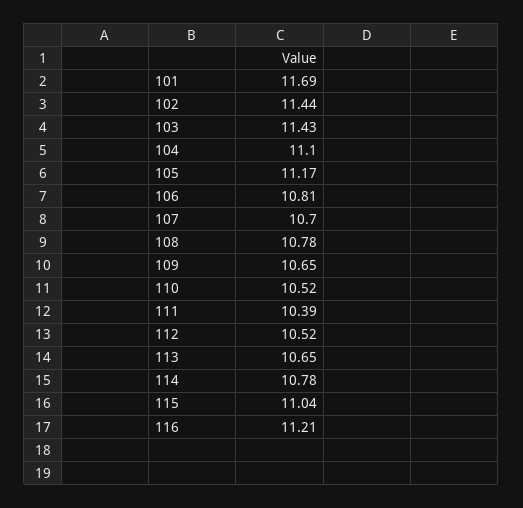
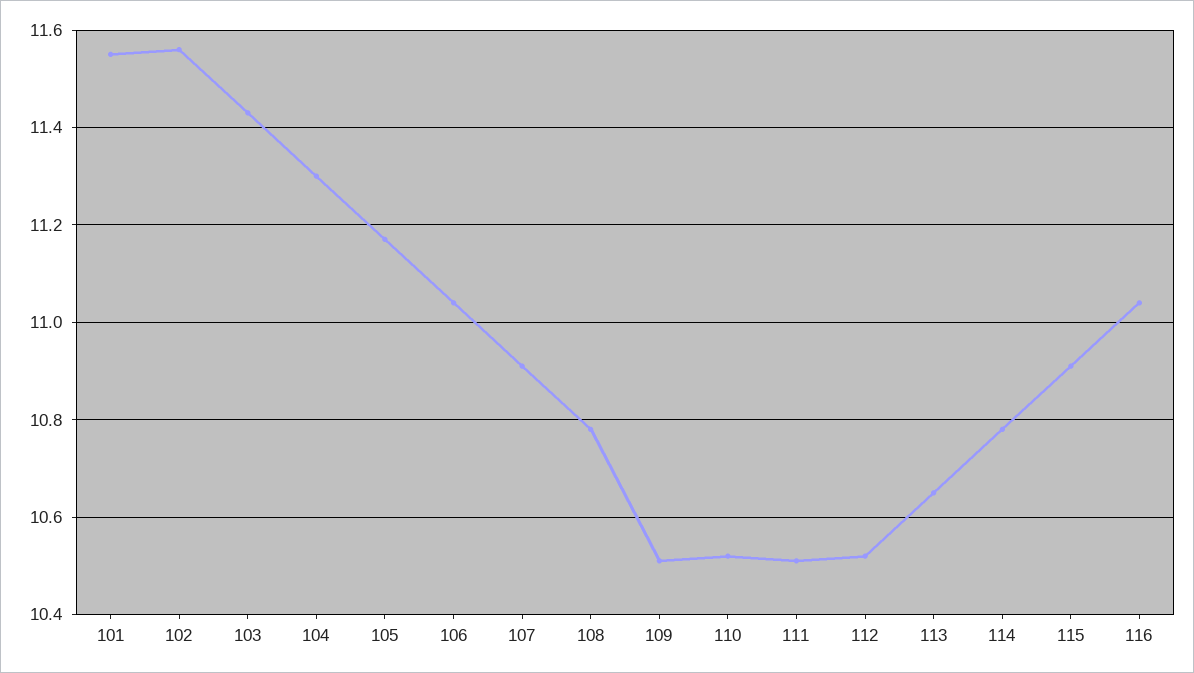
101: 11.69 -> 11.55
102: 11.44 -> 11.55
104: 11.1 -> 11.3
106: 10.81 -> 11.05
107: 10.7 -> 10.9
109: 10.65 -> 10.5
111: 10.39 -> 10.5
115: 11.04 -> 10.9
116: 11.21 -> 11.05

